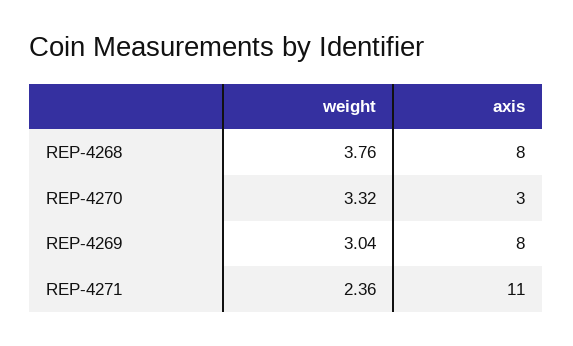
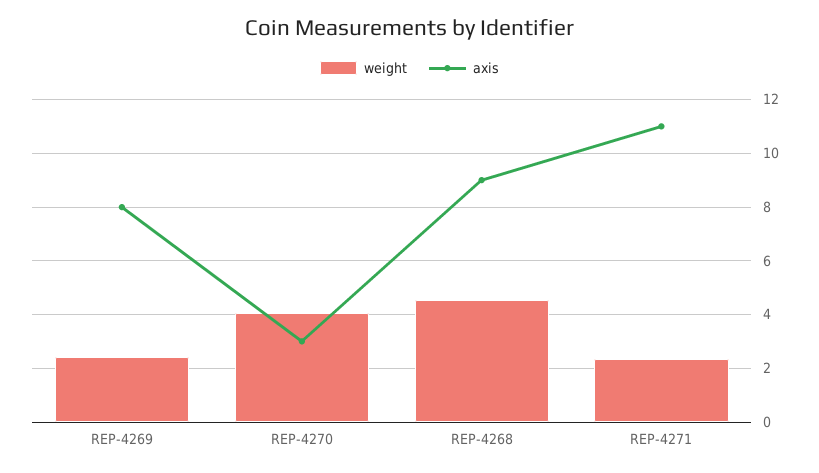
weight, REP-4268: 3.76 -> 4.5
axis, REP-4268: 8 -> 9
weight, REP-4270: 3.32 -> 4
weight, REP-4269: 3.04 -> 2.5

